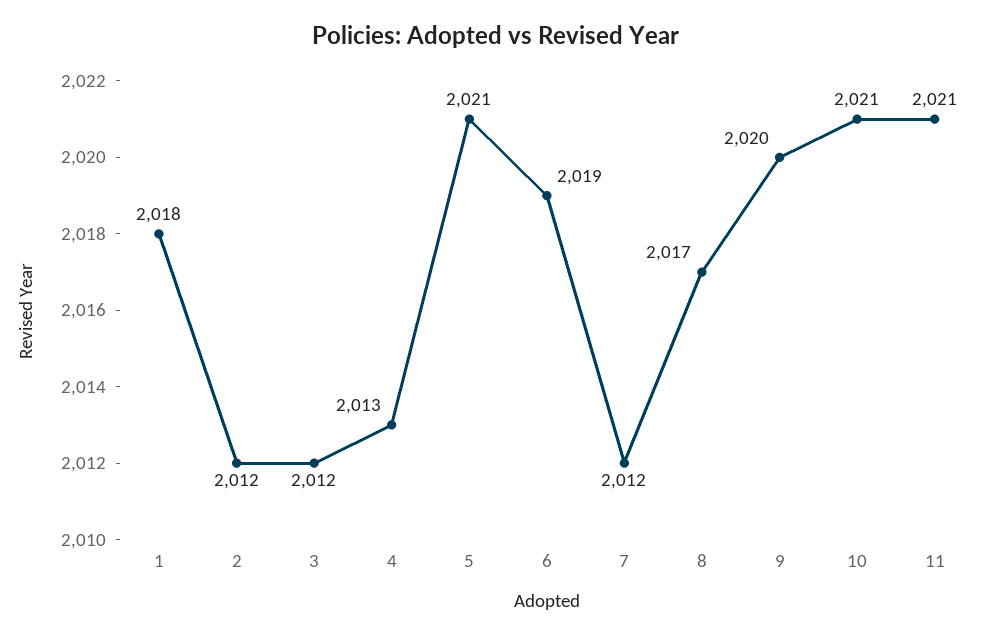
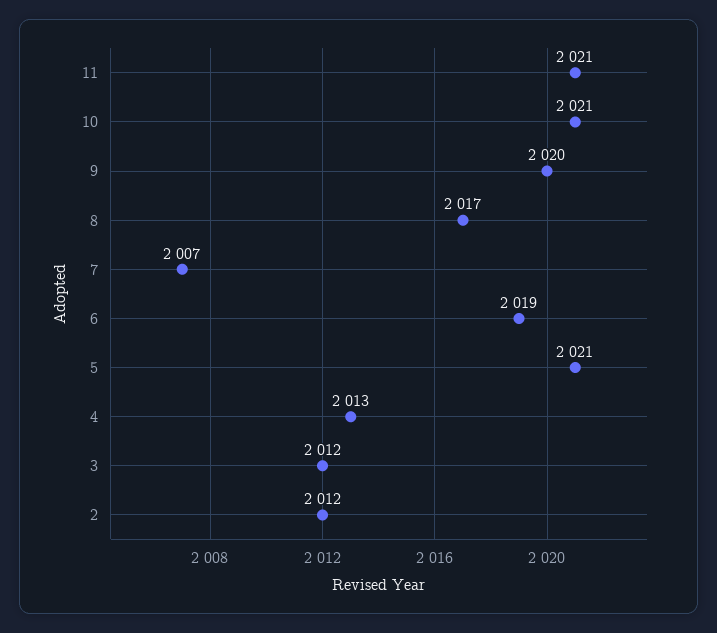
1: 2018 -> none
7: 2012 -> 2007

